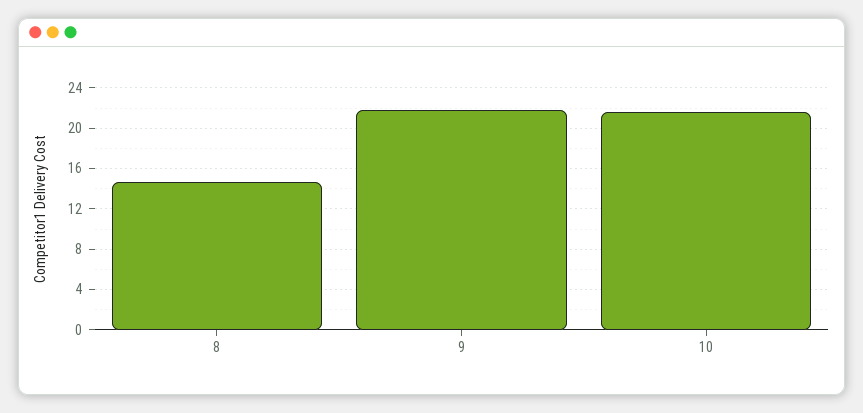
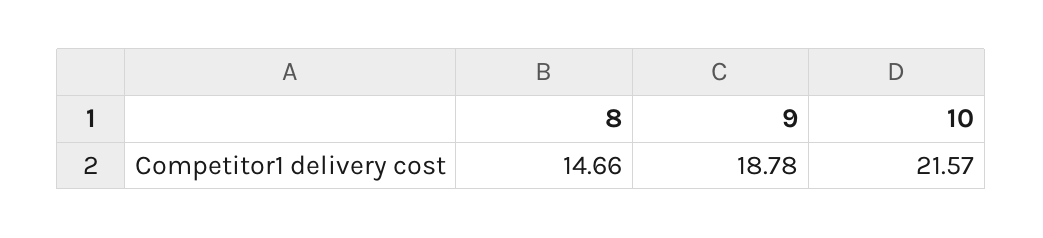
9: 22 -> 18.78

